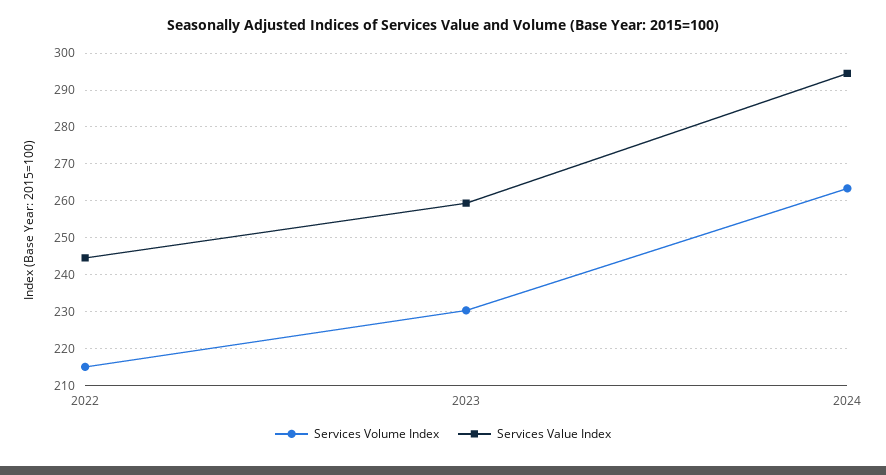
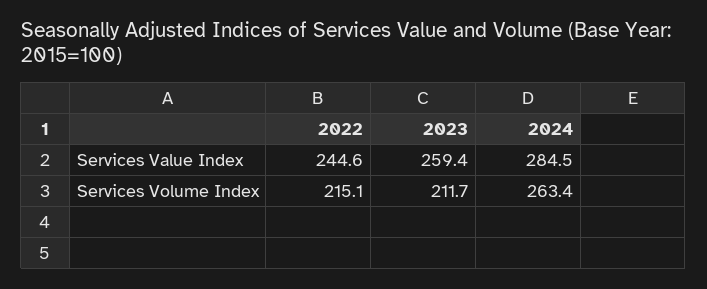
Services Volume Index, 2023: 230 -> 211.7
Services Value Index, 2024: 294 -> 284.5

